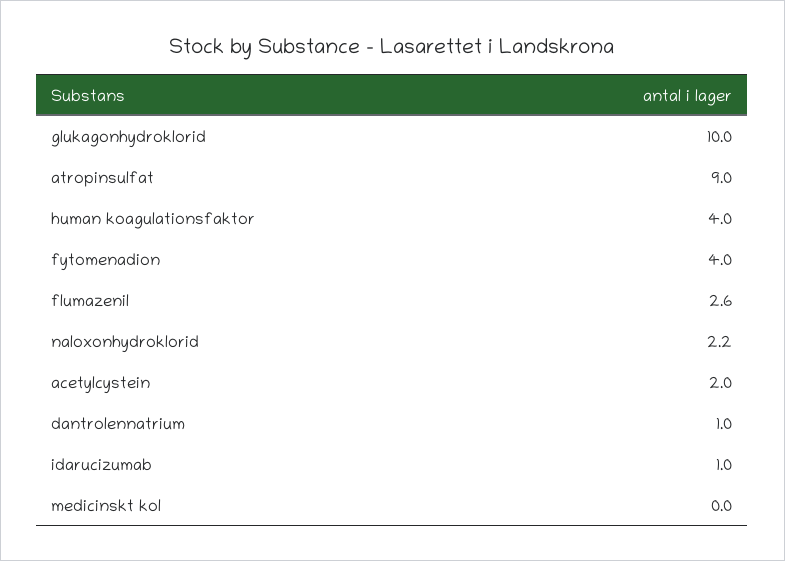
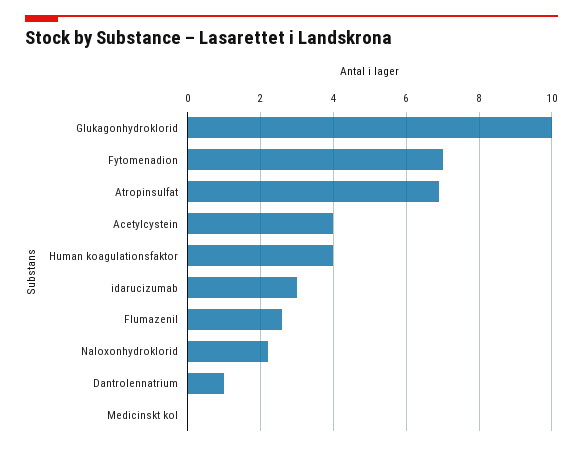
atropinsulfat: 9 -> 7
fytomenadion: 4 -> 7
acetylcystein: 2 -> 4
idarucizumab: 1 -> 3

